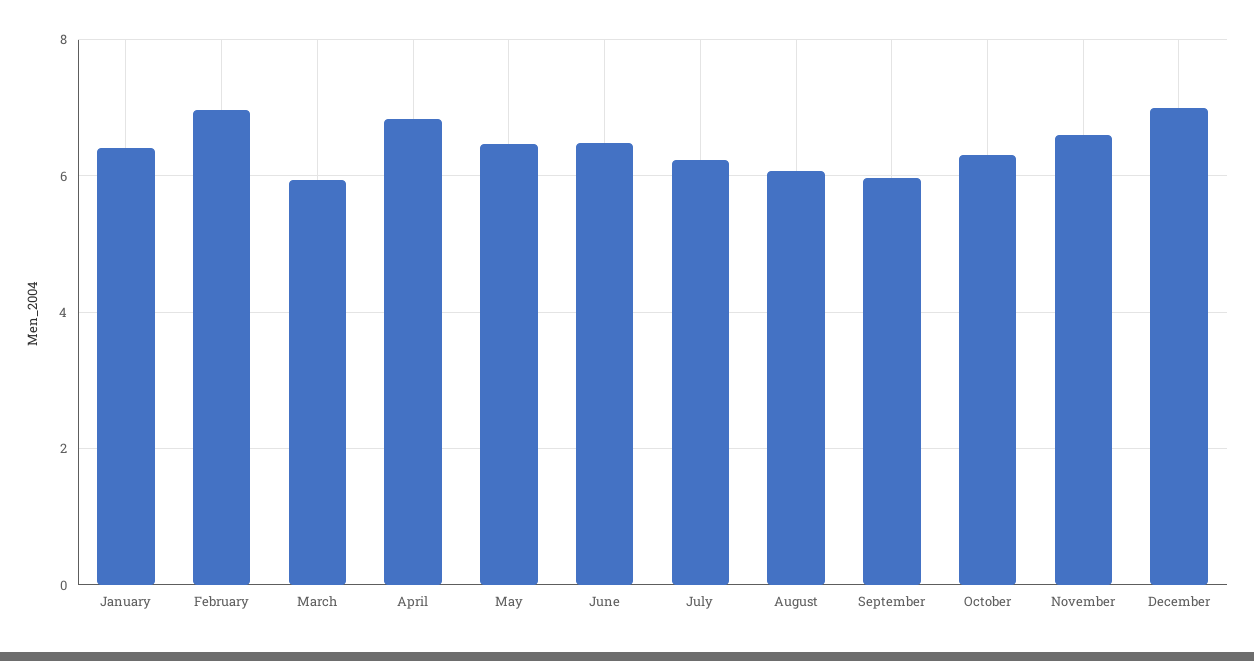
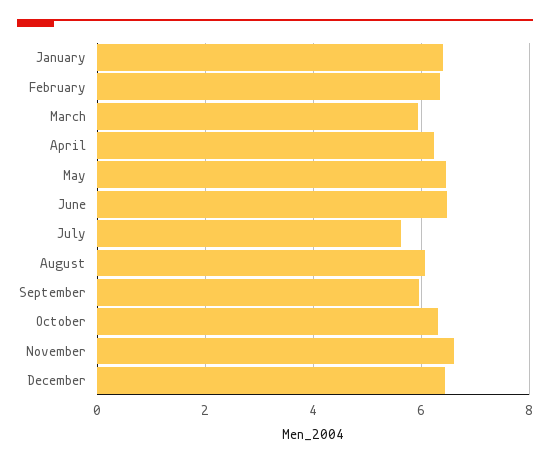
February: 7 -> 6.4
April: 6.8 -> 6.2
July: 6.2 -> 5.6
December: 7 -> 6.4

